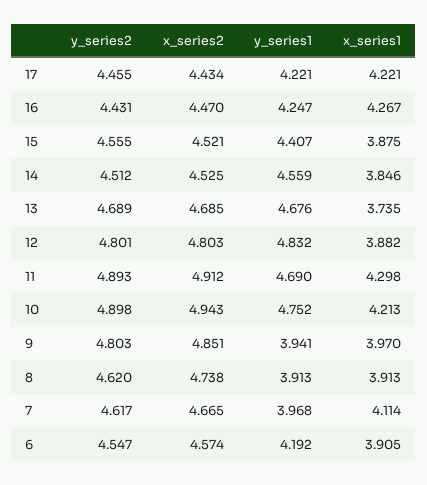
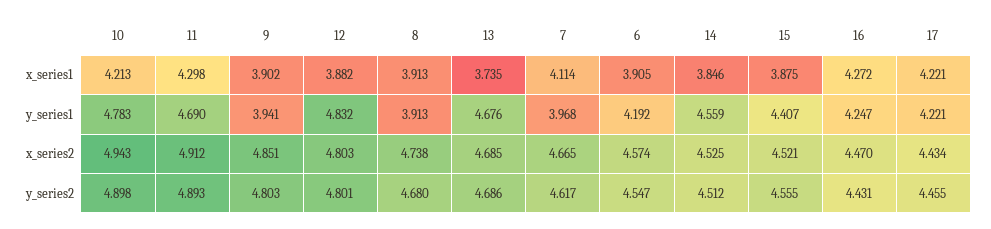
x_series1, 16: 4.267 -> 4.272
y_series2, 13: 4.689 -> 4.686
y_series1, 10: 4.752 -> 4.783
x_series1, 9: 3.97 -> 3.902
y_series2, 8: 4.62 -> 4.68

